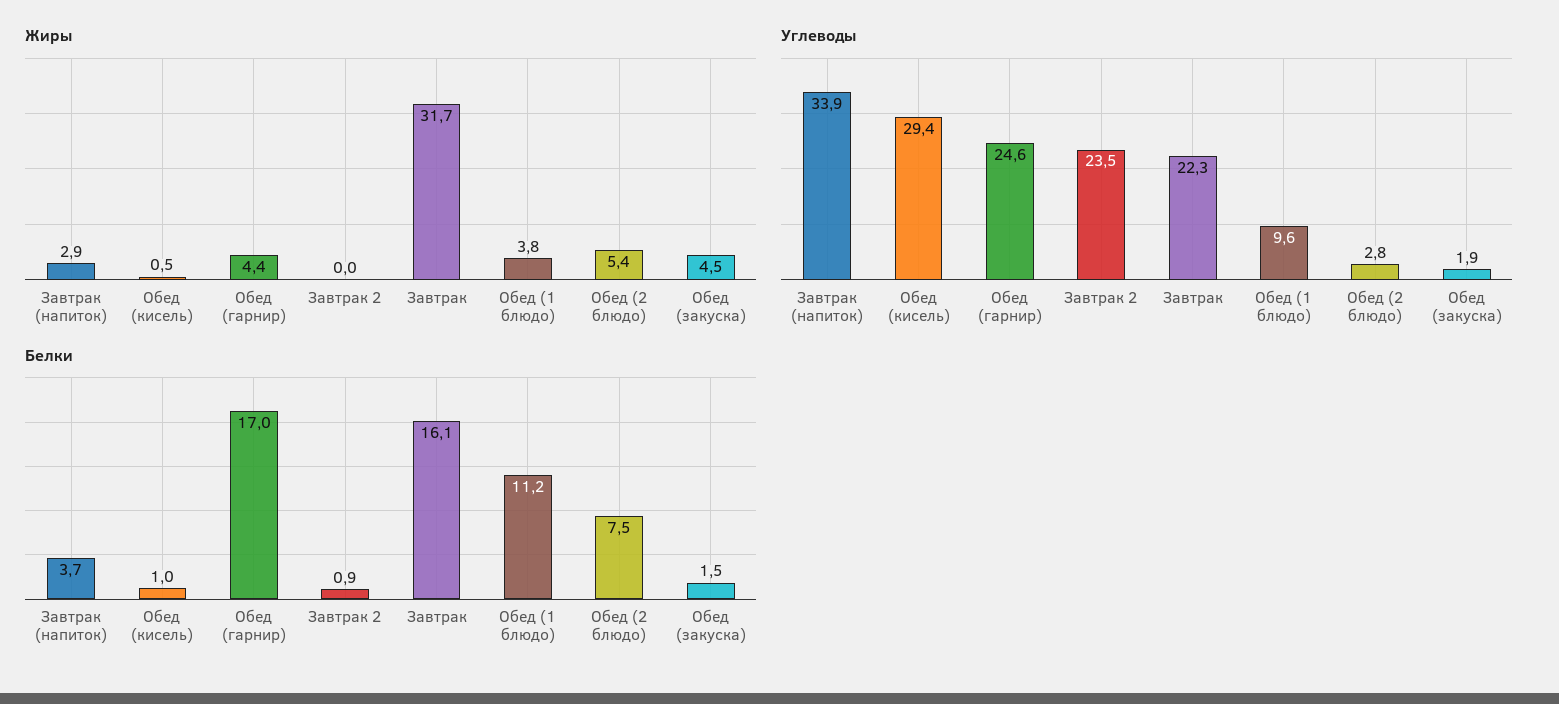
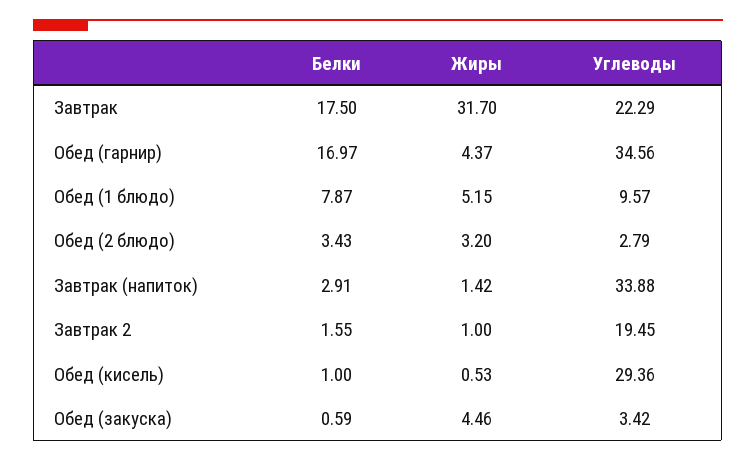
Жиры, Завтрак (напиток): 2.9 -> 1.42
Жиры, Завтрак 2: 0 -> 1
Жиры, Обед (1 блюдо): 3.8 -> 5.15
Жиры, Обед (2 блюдо): 5.4 -> 3.2
Углеводы, Обед (гарнир): 24.6 -> 34.56
Углеводы, Завтрак 2: 23.5 -> 19.45
Углеводы, Обед (закуска): 1.9 -> 3.42
Белки, Завтрак (напиток): 3.7 -> 2.91
Белки, Завтрак 2: 0.9 -> 1.55
Белки, Завтрак: 16.1 -> 17.5
Белки, Обед (1 блюдо): 11.2 -> 7.87
Белки, Обед (2 блюдо): 7.5 -> 3.43
Белки, Обед (закуска): 1.5 -> 0.59

